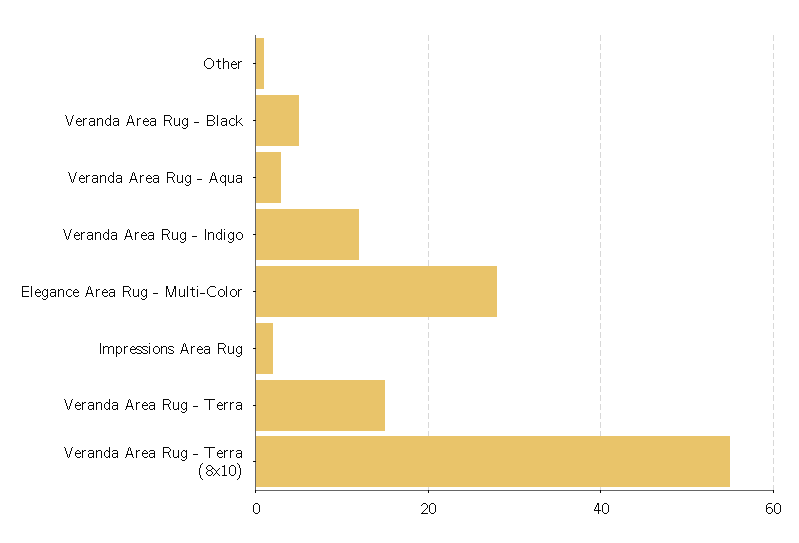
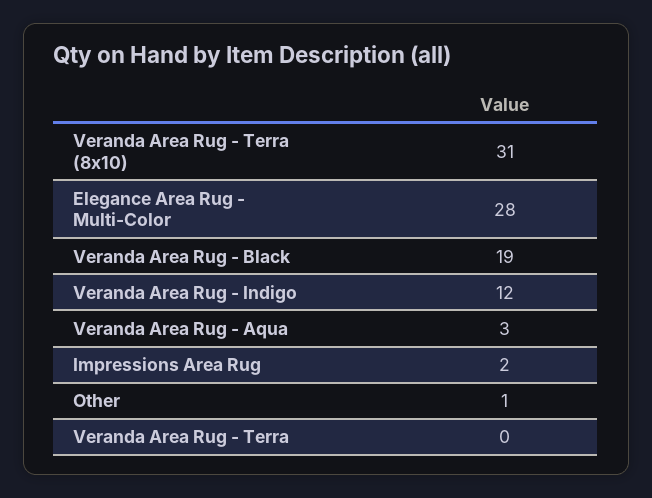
Veranda Area Rug - Black: 5 -> 19
Veranda Area Rug - Terra: 15 -> 0
Veranda Area Rug - Terra (8x10): 55 -> 31

